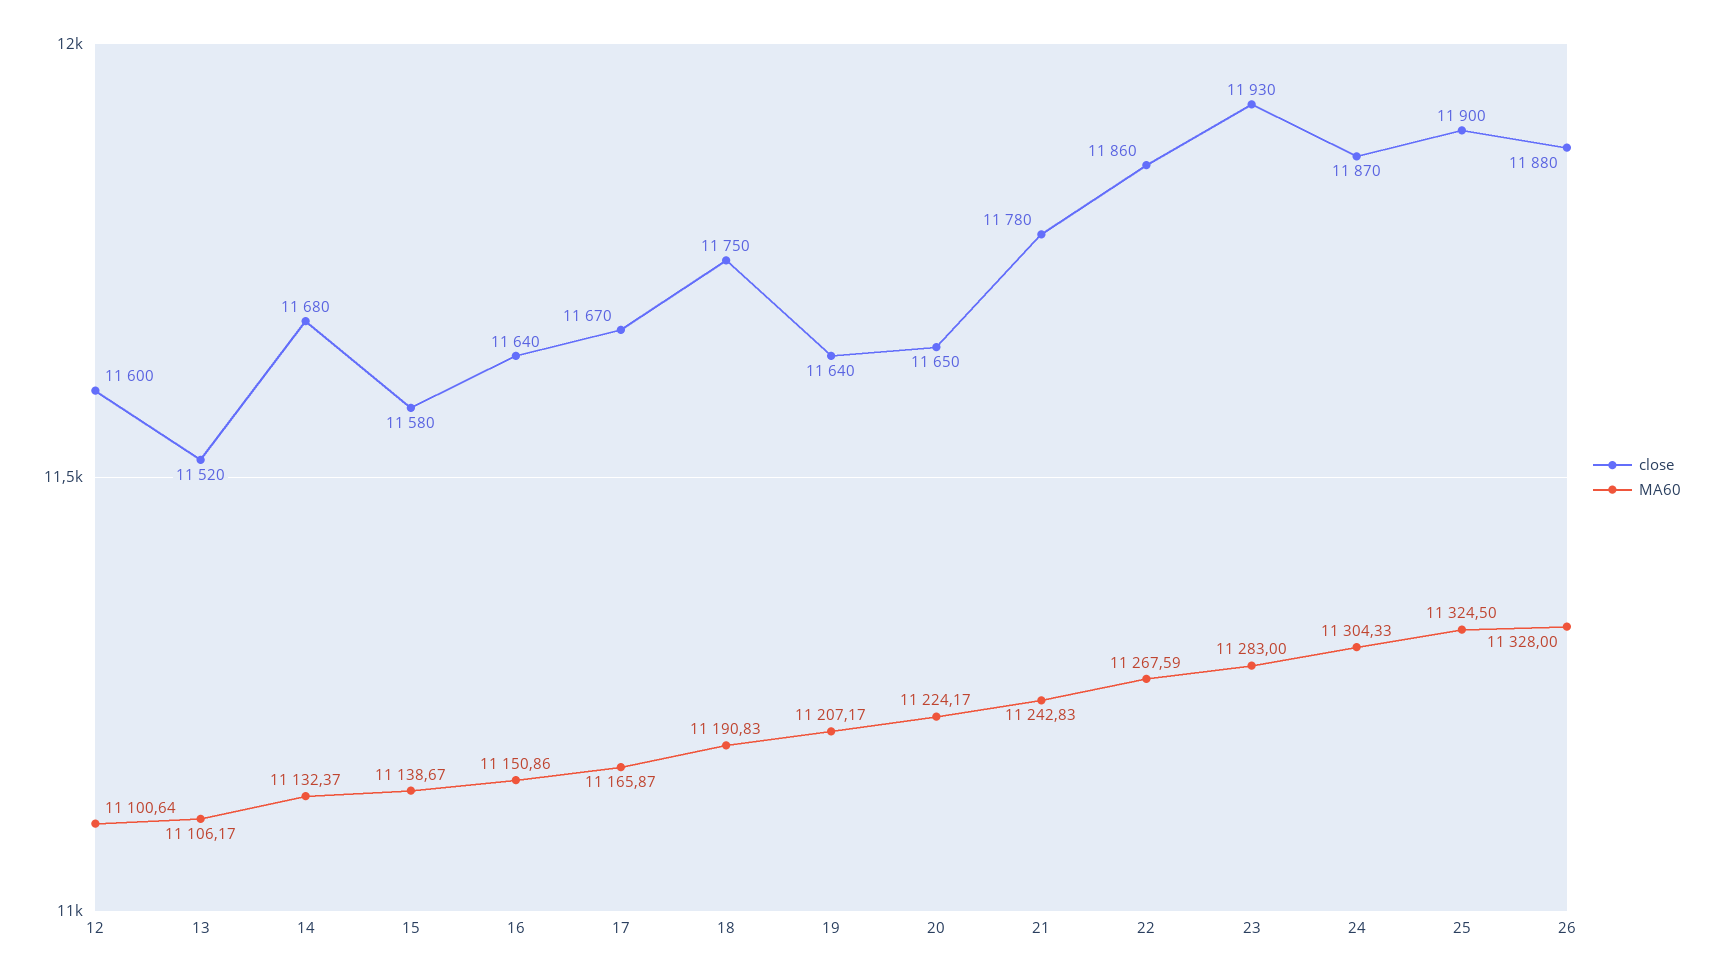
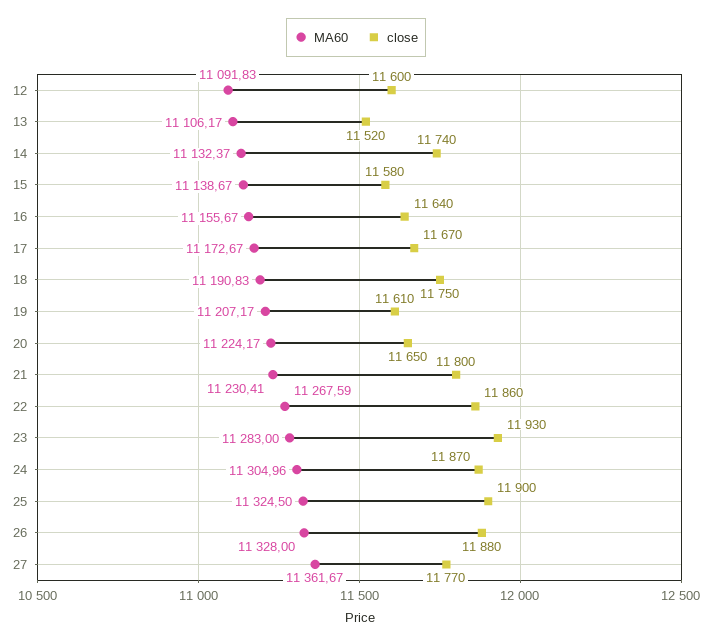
MA60, 12: 11100.64 -> 11091.83
close, 14: 11680 -> 11740
MA60, 16: 11150.86 -> 11155.67
MA60, 17: 11165.87 -> 11172.67
close, 19: 11640 -> 11610
close, 21: 11780 -> 11800
MA60, 21: 11242.83 -> 11230.41
MA60, 24: 11304.33 -> 11304.96
MA60, 27: none -> 11361.67
close, 27: none -> 11770

